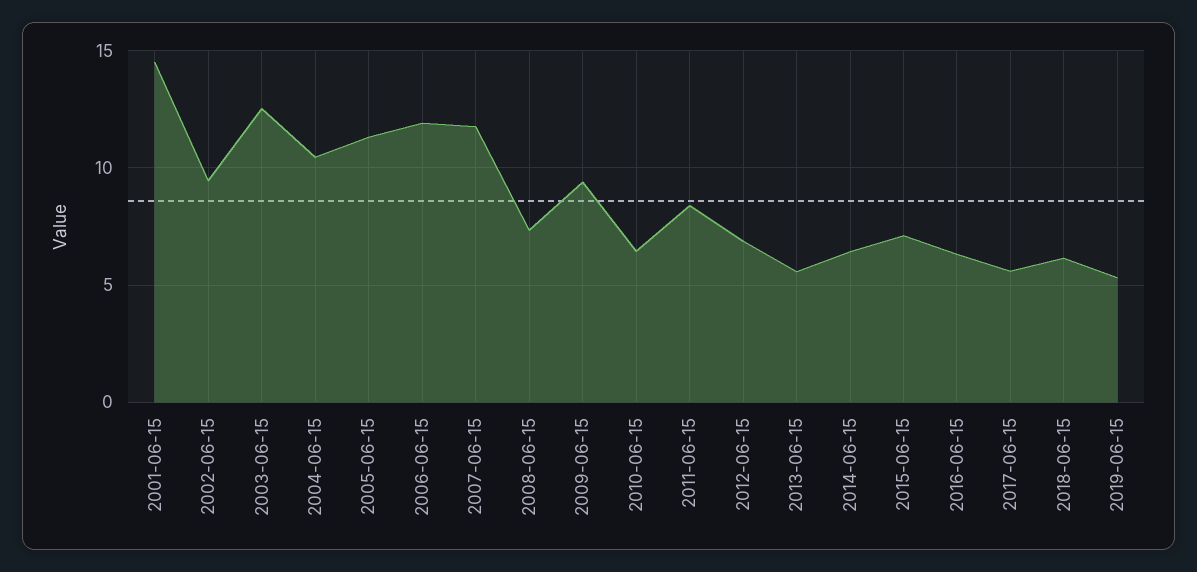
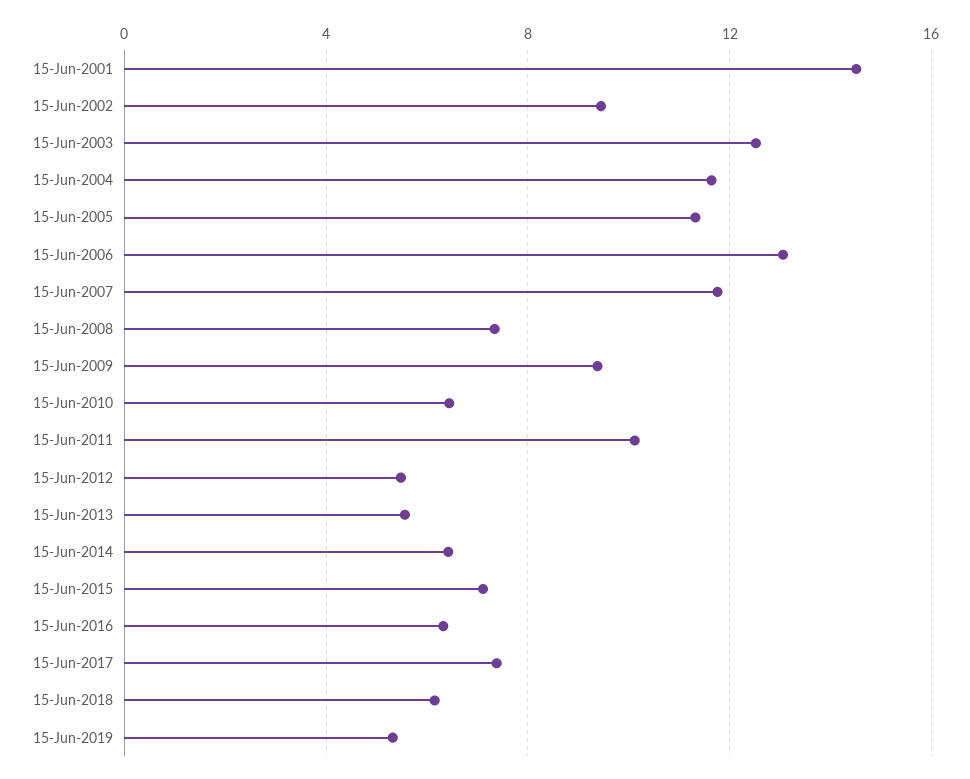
2004-06-15: 10.5 -> 11.5
2006-06-15: 12 -> 13
2011-06-15: 8.5 -> 10
2012-06-15: 7 -> 5.5
2017-06-15: 5.5 -> 7.5

